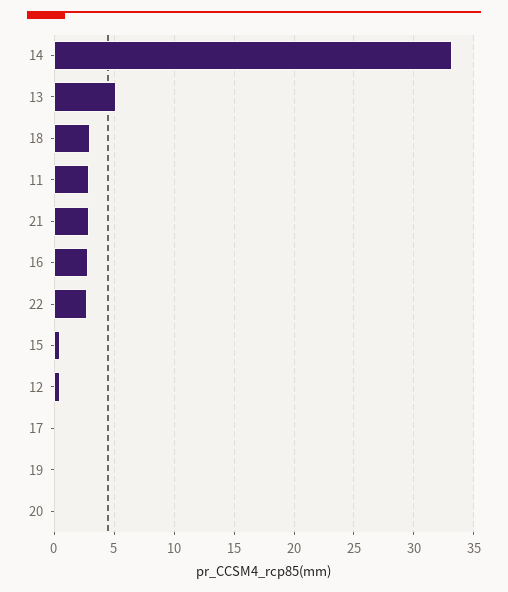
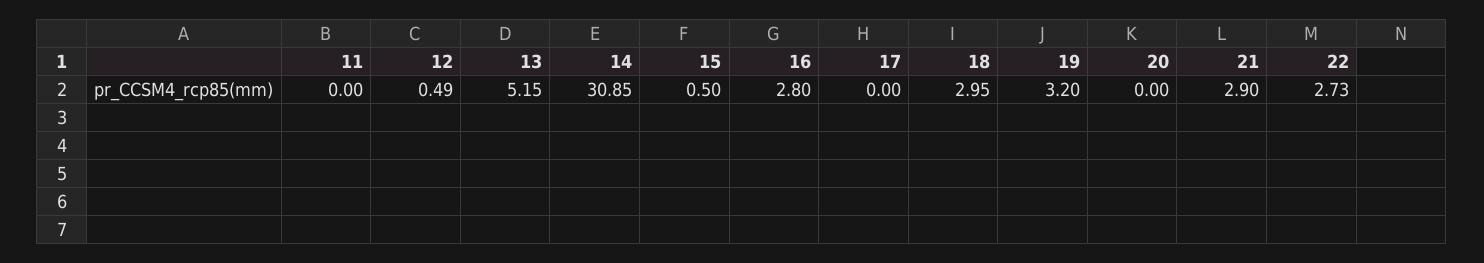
14: 33 -> 30.85
11: 3 -> 0
19: 0 -> 3.2

